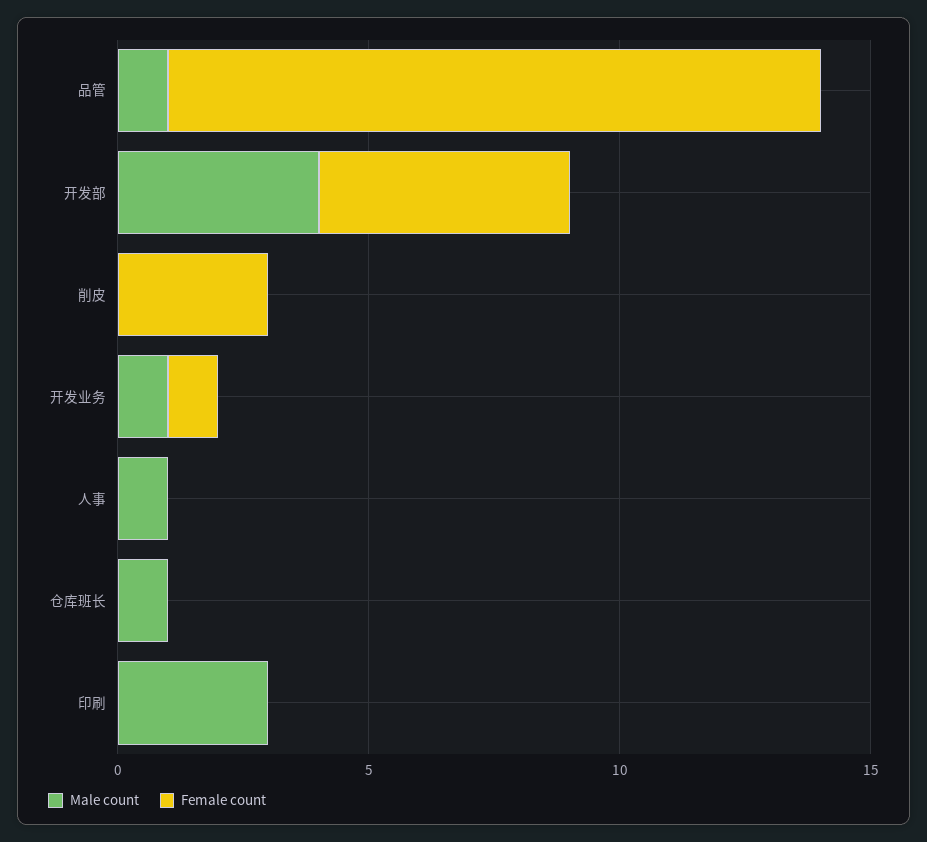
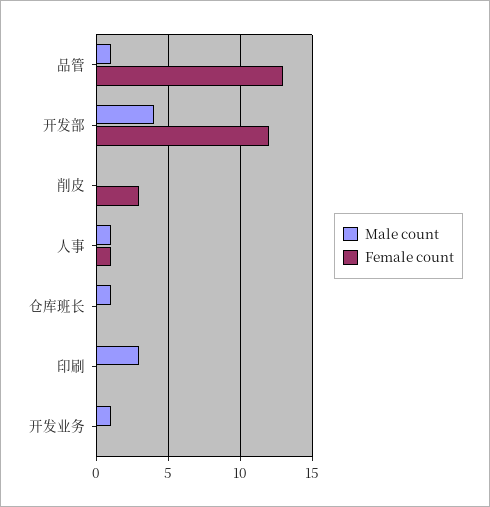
Female count, 开发部: 5 -> 12
Female count, 开发业务: 1 -> 0
Female count, 人事: 0 -> 1

